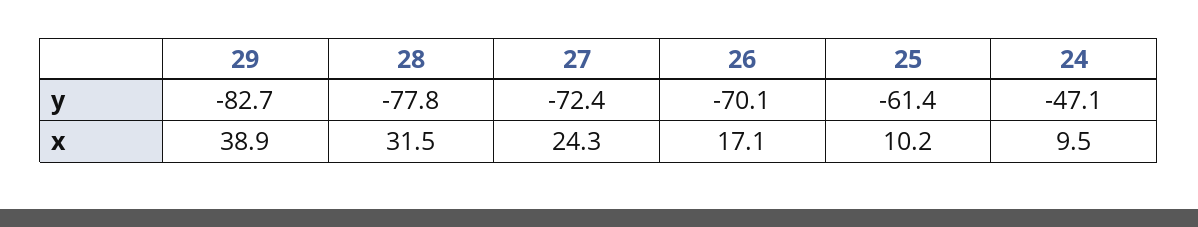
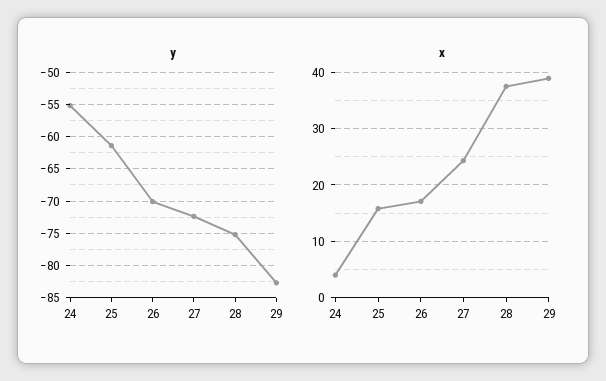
y, 28: -77.8 -> -75
y, 24: -47.1 -> -55
x, 28: 31.5 -> 38
x, 25: 10.2 -> 16
x, 24: 9.5 -> 4

